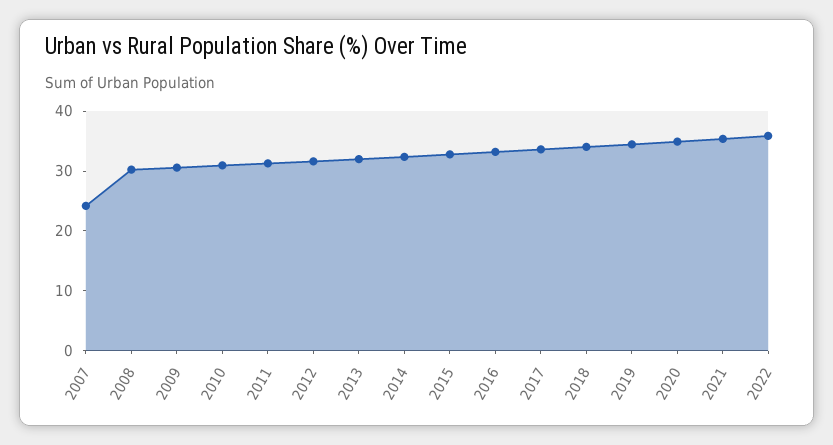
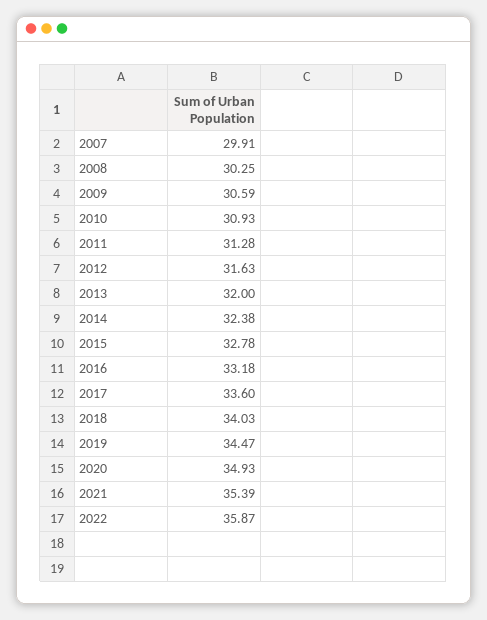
2007: 24 -> 29.91

